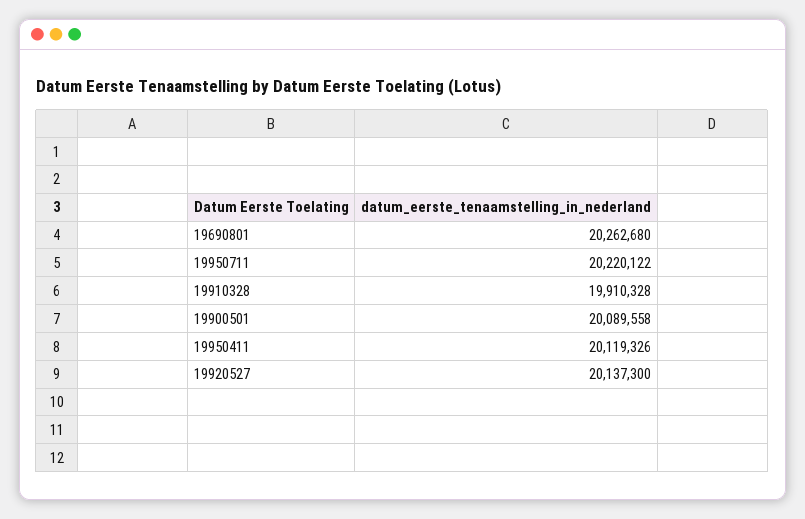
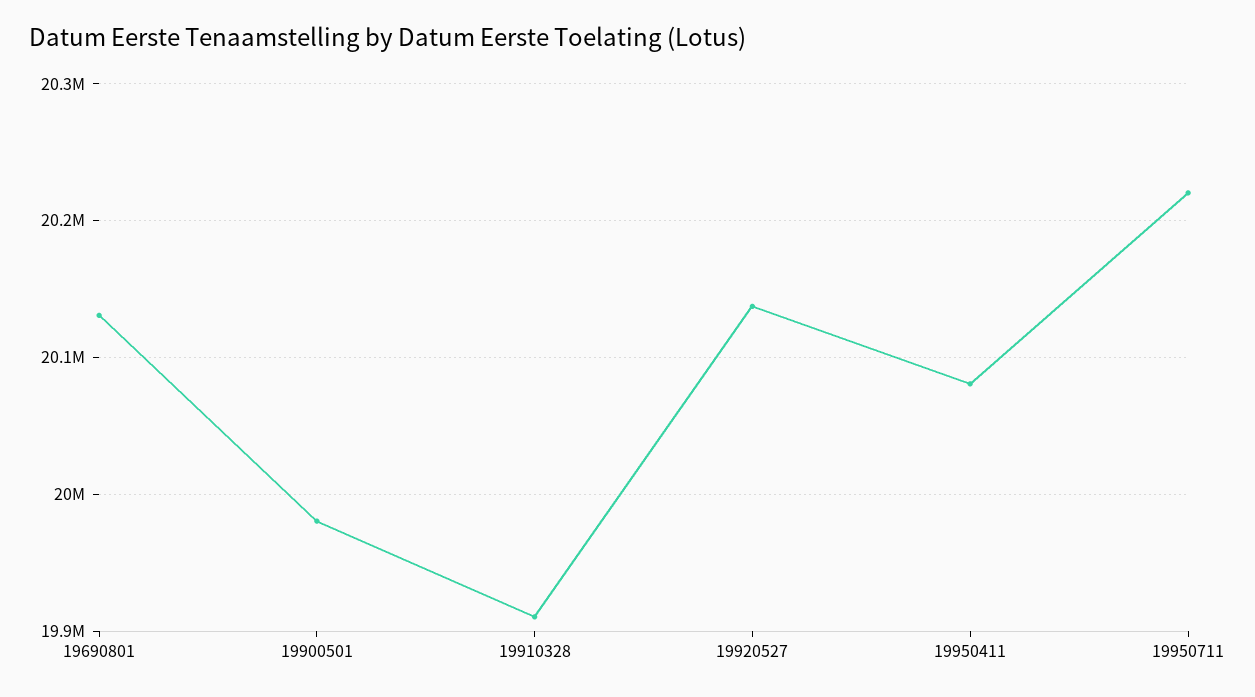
19690801: 20262680 -> 20130000
19900501: 20089558 -> 19980000
19950411: 20119326 -> 20080000

